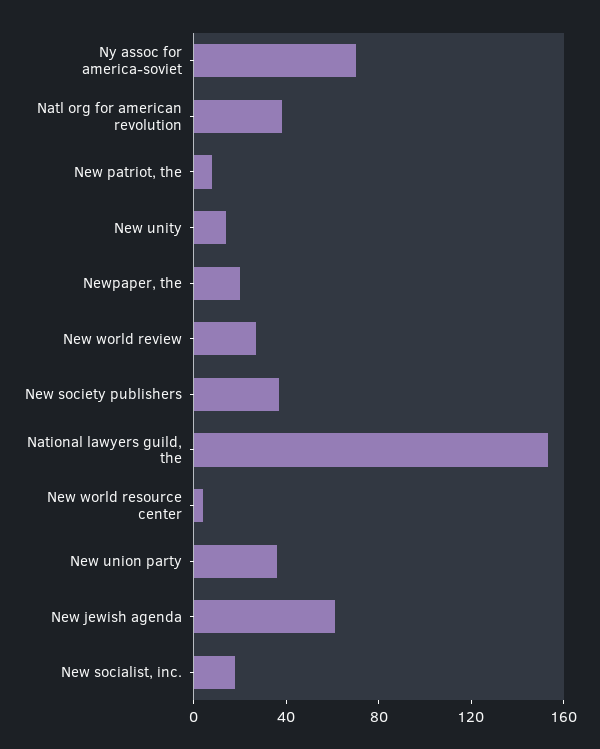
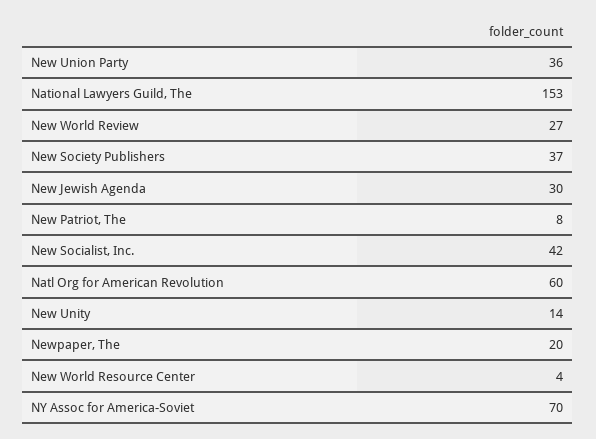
Natl org for american revolution: 40 -> 60
New jewish agenda: 60 -> 30
New socialist, inc.: 20 -> 42

